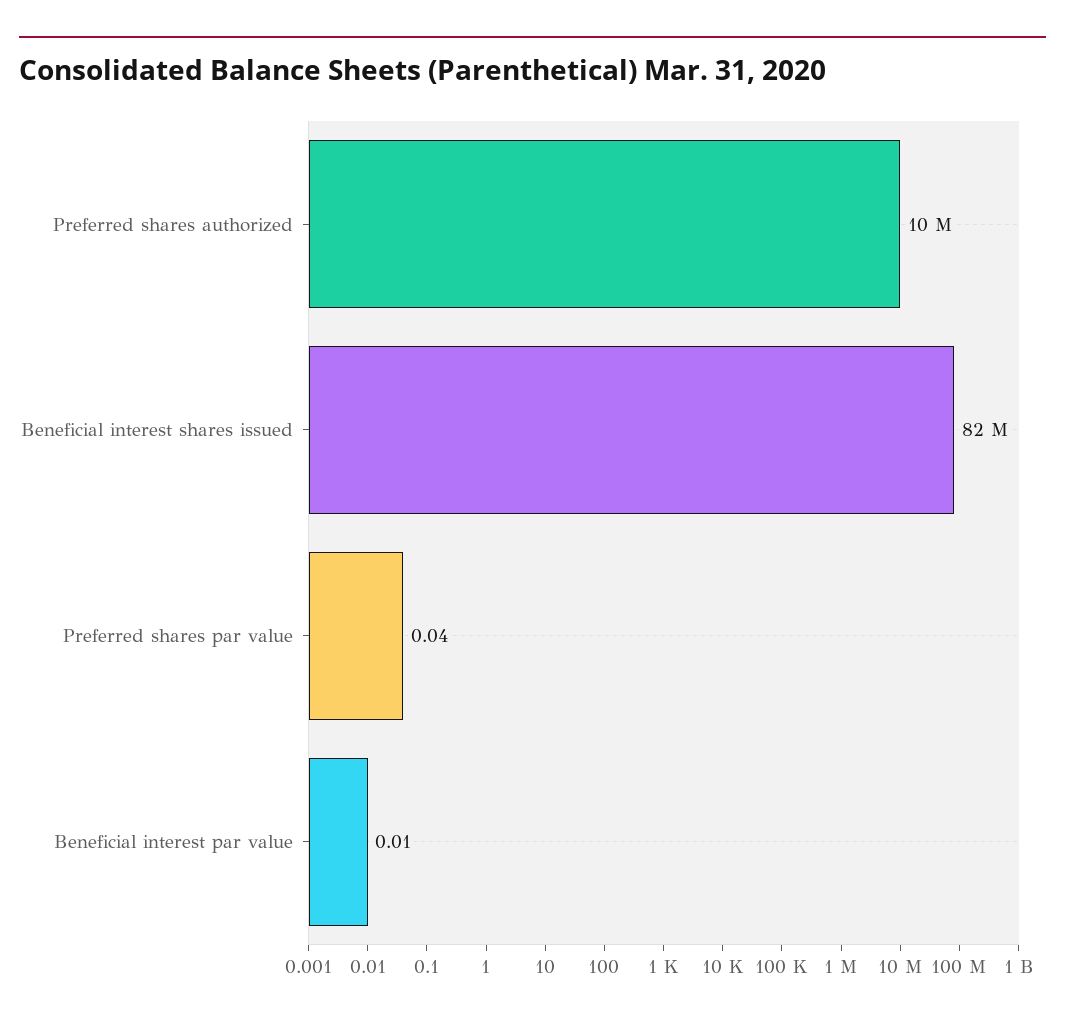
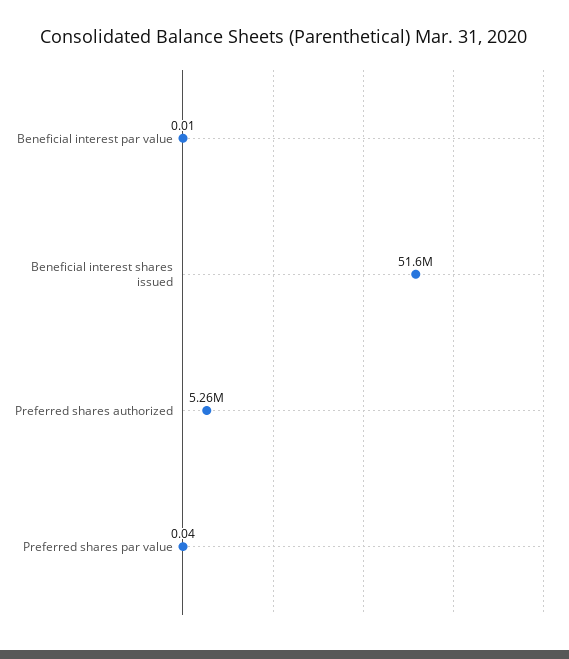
Preferred shares authorized: 10000000 -> 5260000
Beneficial interest shares issued: 82000000 -> 51600000

